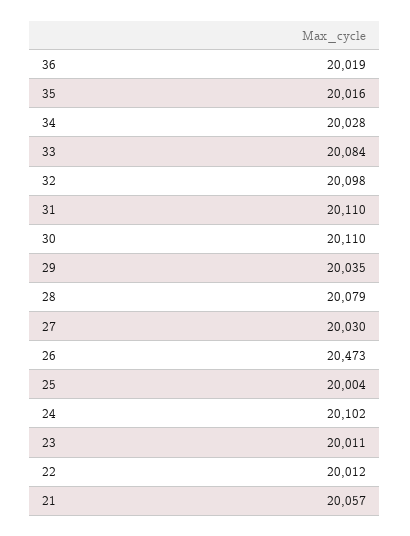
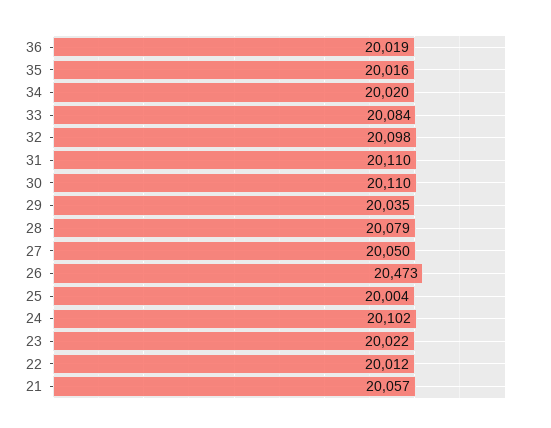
34: 20028 -> 20020
27: 20030 -> 20050
23: 20011 -> 20022

